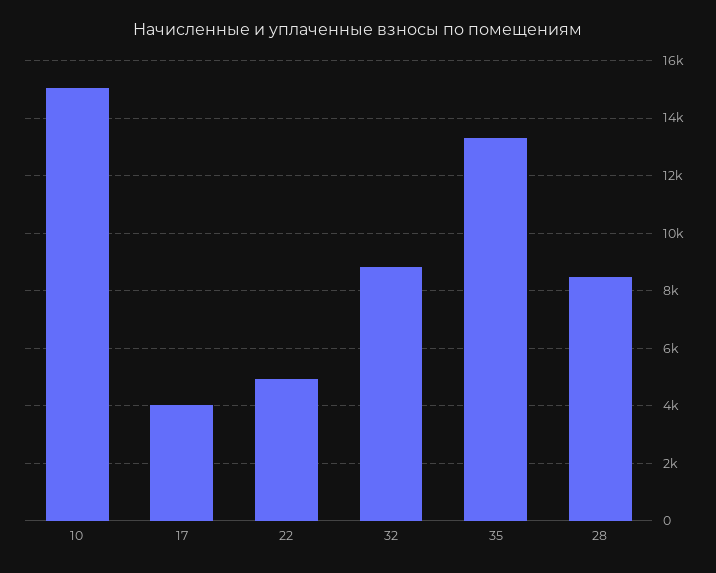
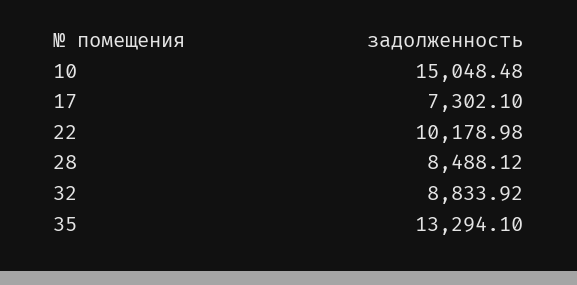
17: 4000 -> 7302.1
22: 5000 -> 10178.98

